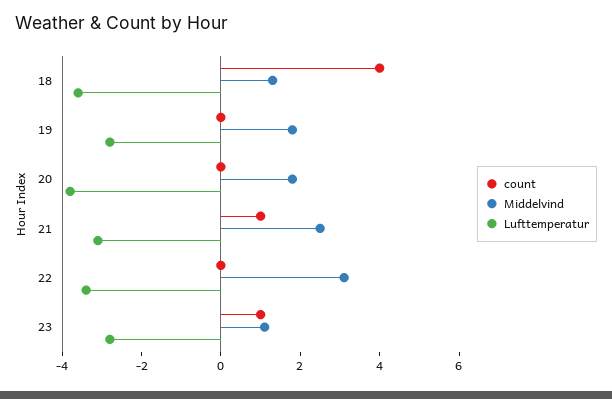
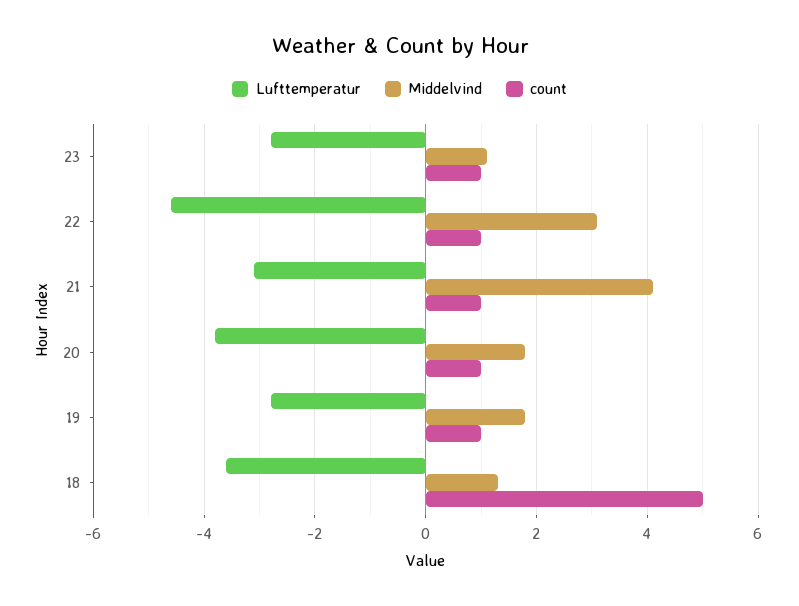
count, 18: 4 -> 5
count, 19: 0 -> 1
count, 20: 0 -> 1
Middelvind, 21: 2.5 -> 4
count, 22: 0 -> 1
Lufttemperatur, 22: -3.5 -> -4.5

